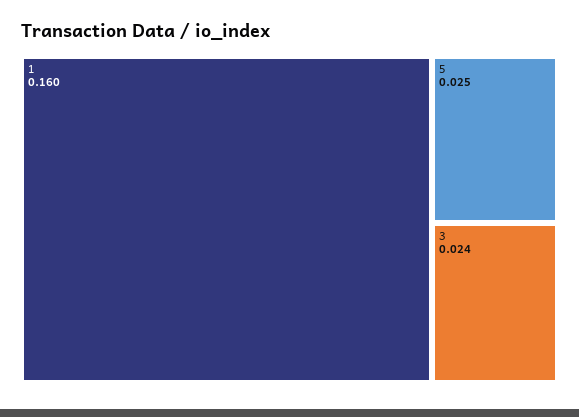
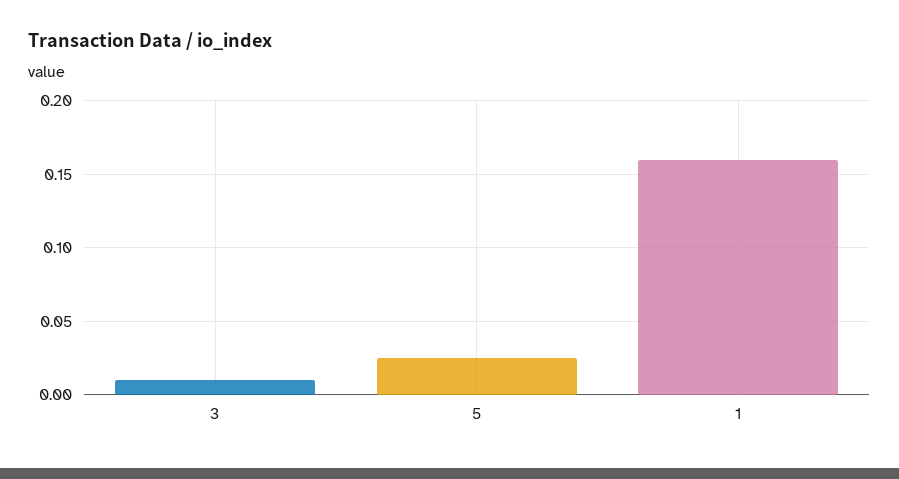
3: 0.024 -> 0.01

